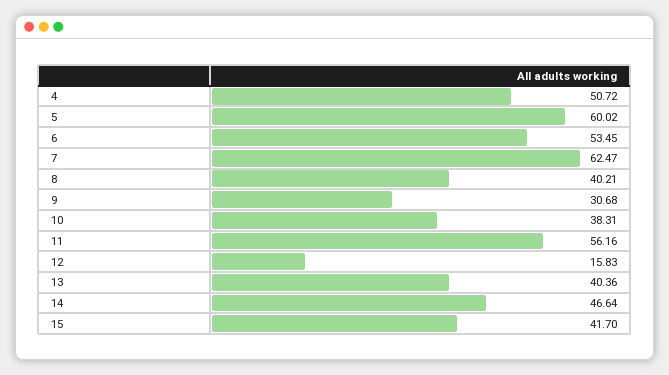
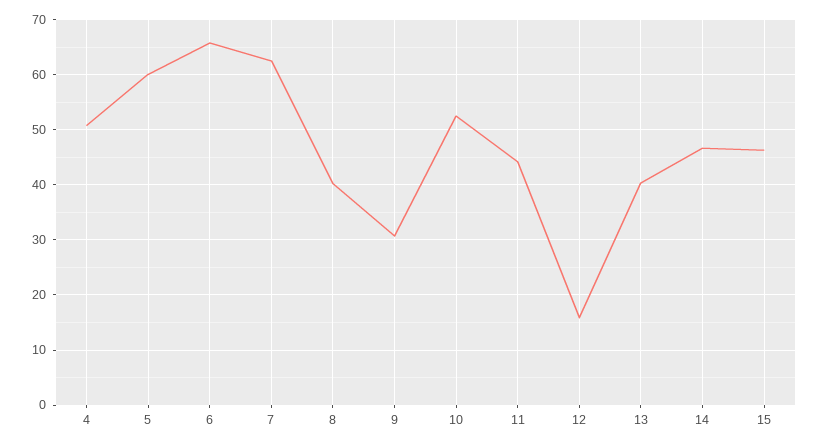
6: 53.45 -> 66
10: 38.31 -> 52
11: 56.16 -> 44
15: 41.7 -> 46

